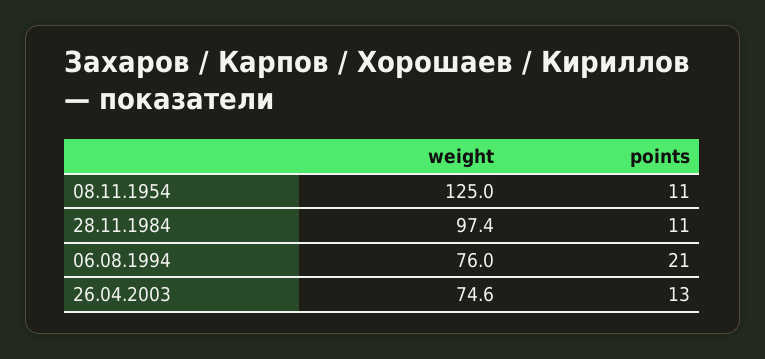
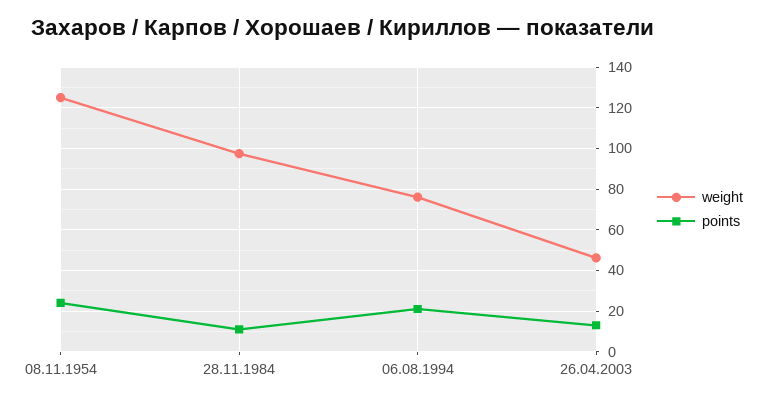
points, 08.11.1954: 11 -> 25
weight, 26.04.2003: 74.6 -> 45

